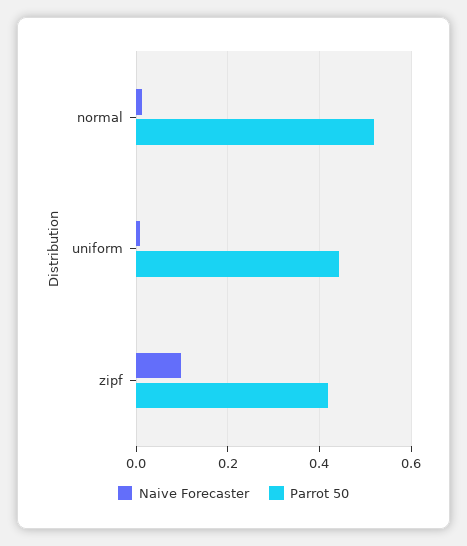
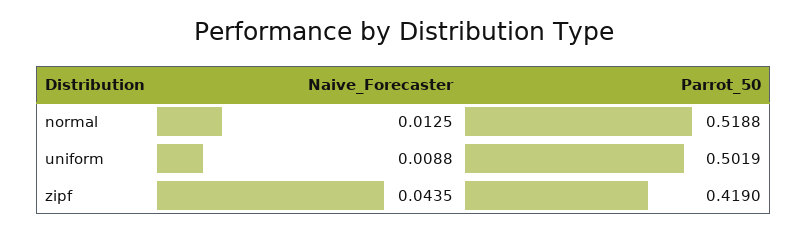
Parrot 50, uniform: 0.44 -> 0.5019
Naive Forecaster, zipf: 0.1 -> 0.0435

